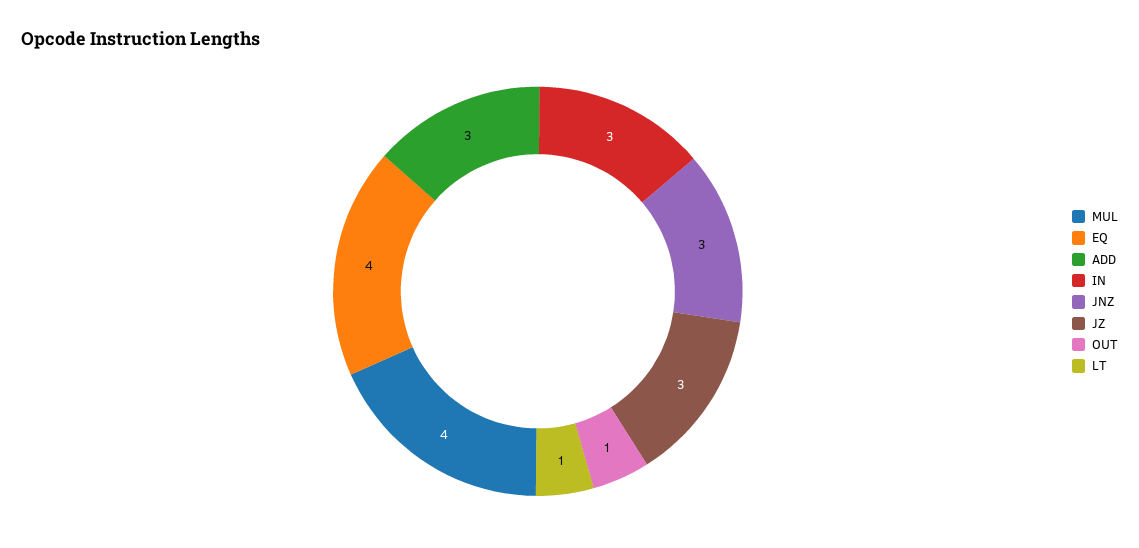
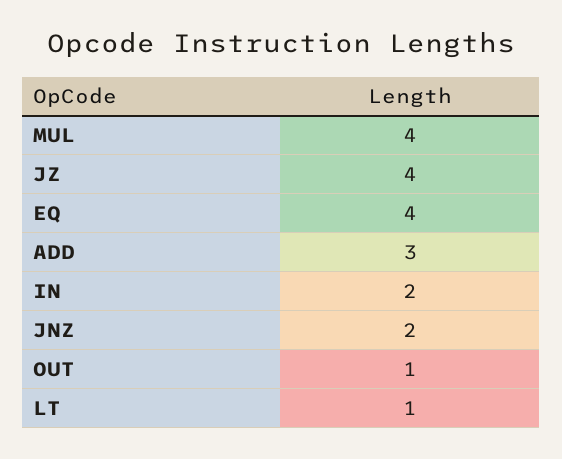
IN: 3 -> 2
JNZ: 3 -> 2
JZ: 3 -> 4

